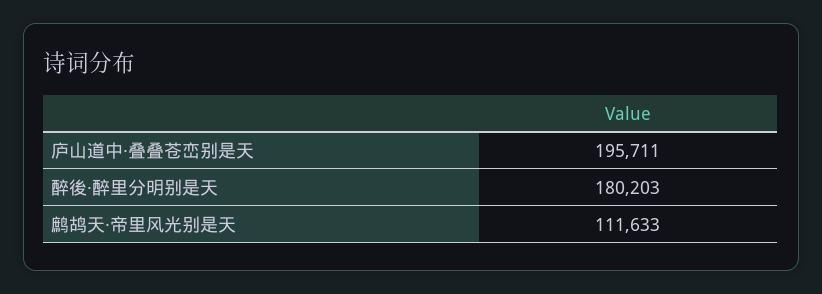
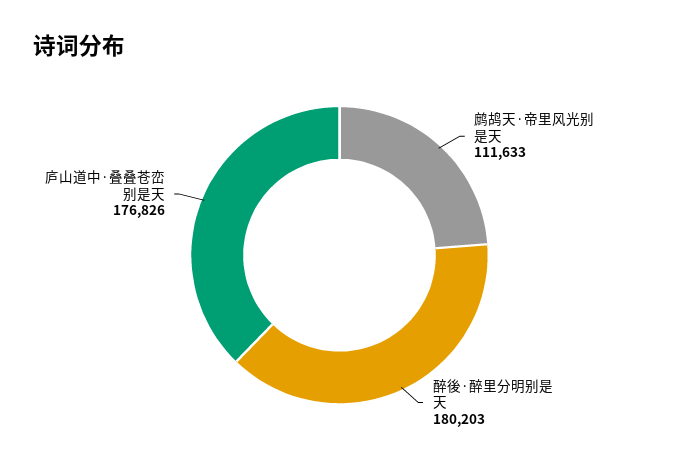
庐山道中·叠叠苍峦别是天: 195711 -> 176826

